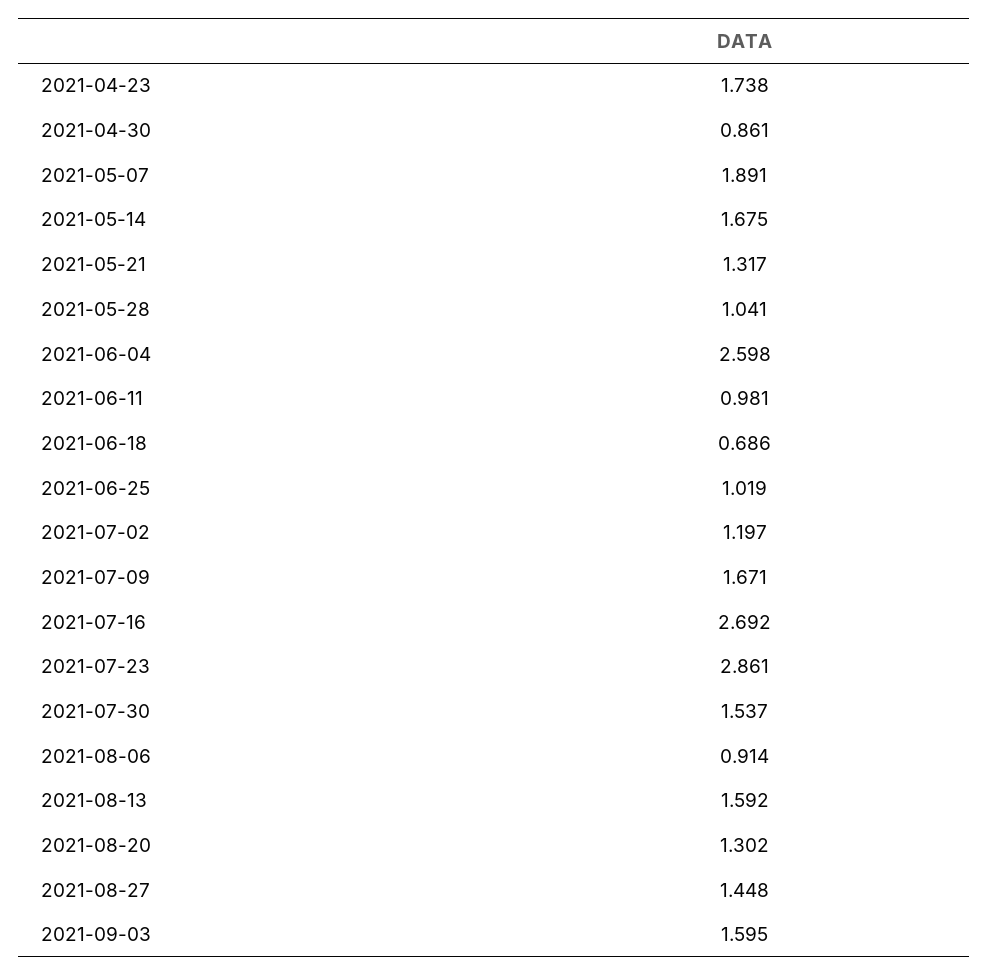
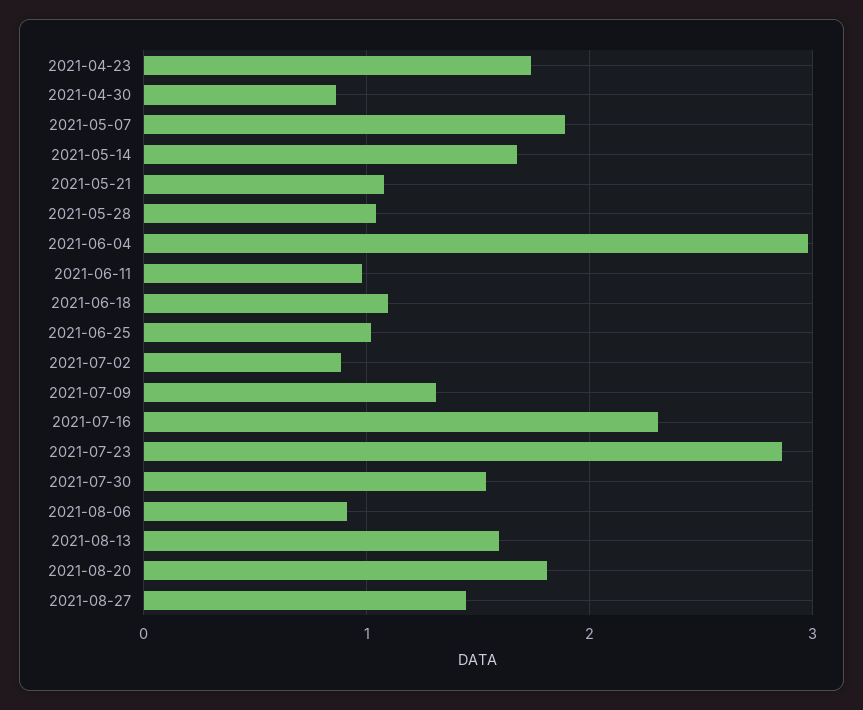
2021-05-21: 1.317 -> 1.1
2021-06-04: 2.598 -> 3
2021-06-18: 0.686 -> 1.1
2021-07-02: 1.197 -> 0.9
2021-07-09: 1.671 -> 1.3
2021-07-16: 2.692 -> 2.3
2021-08-20: 1.302 -> 1.8
2021-09-03: 1.595 -> none

